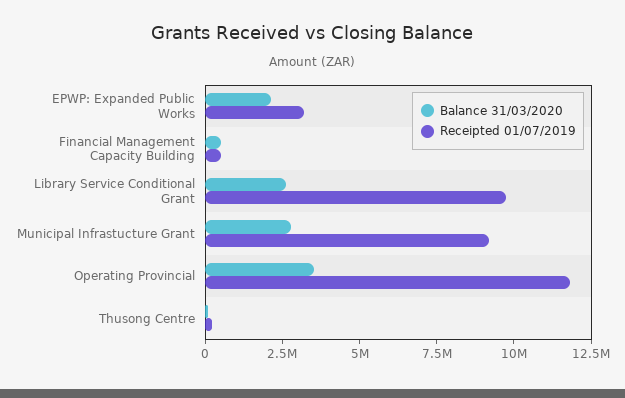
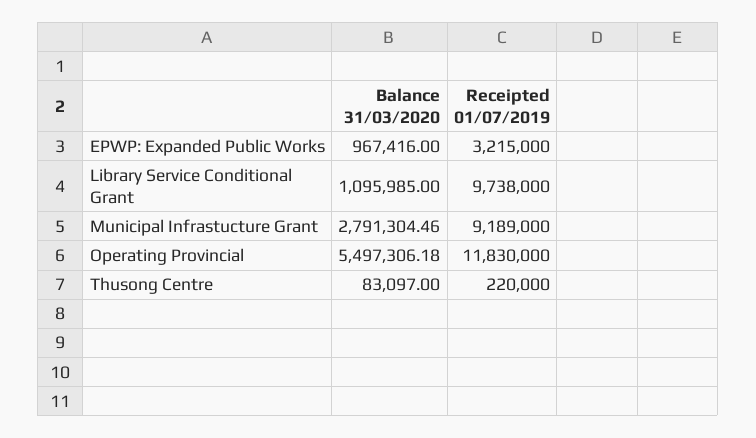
Balance 31/03/2020, EPWP: Expanded Public Works: 2000000 -> 967416
Balance 31/03/2020, Financial Management Capacity Building: 500000 -> none
Receipted 01/07/2019, Financial Management Capacity Building: 500000 -> none
Balance 31/03/2020, Library Service Conditional Grant: 2500000 -> 1095985
Balance 31/03/2020, Operating Provincial: 3500000 -> 5497306.18

